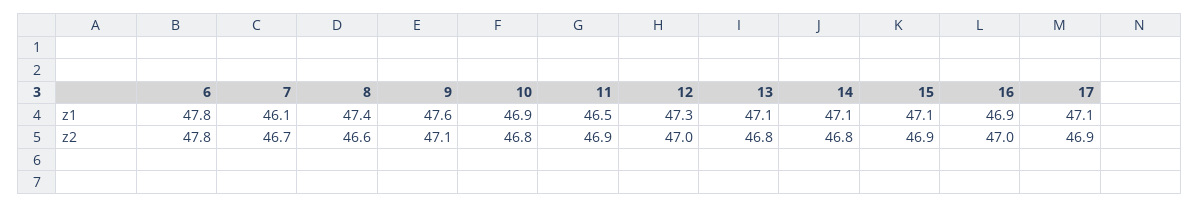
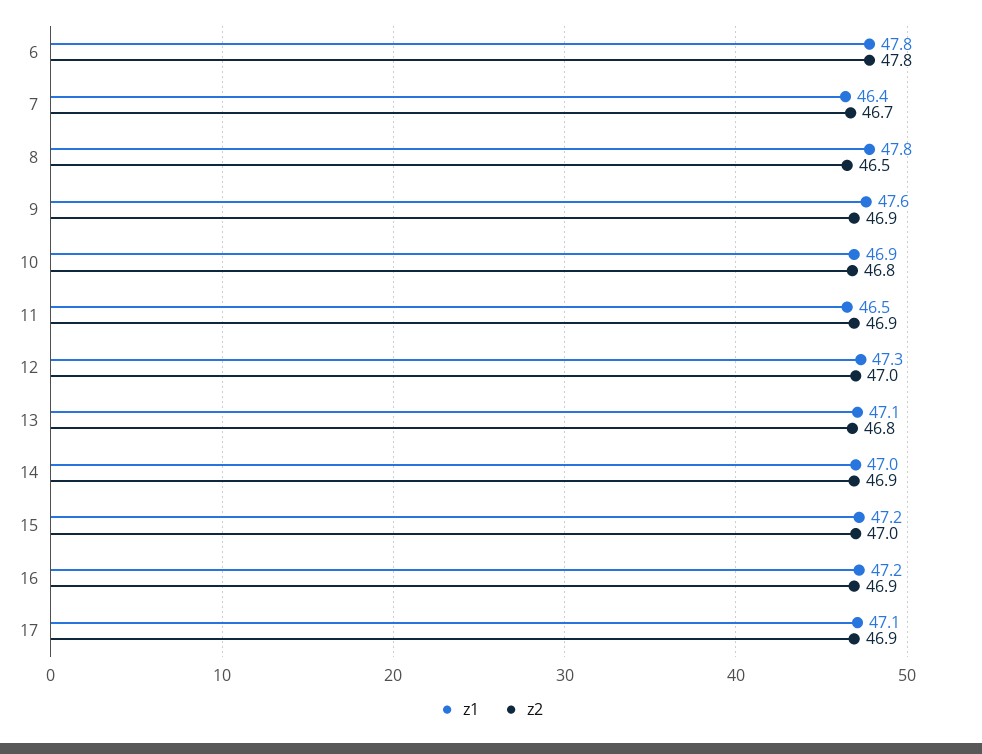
z1, 7: 46.1 -> 46.4
z1, 8: 47.4 -> 47.8
z1, 14: 47.1 -> 47
z1, 15: 47.1 -> 47.2
z1, 16: 46.9 -> 47.2
z2, 8: 46.6 -> 46.5
z2, 9: 47.1 -> 46.9
z2, 14: 46.8 -> 46.9
z2, 15: 46.9 -> 47
z2, 16: 47 -> 46.9

